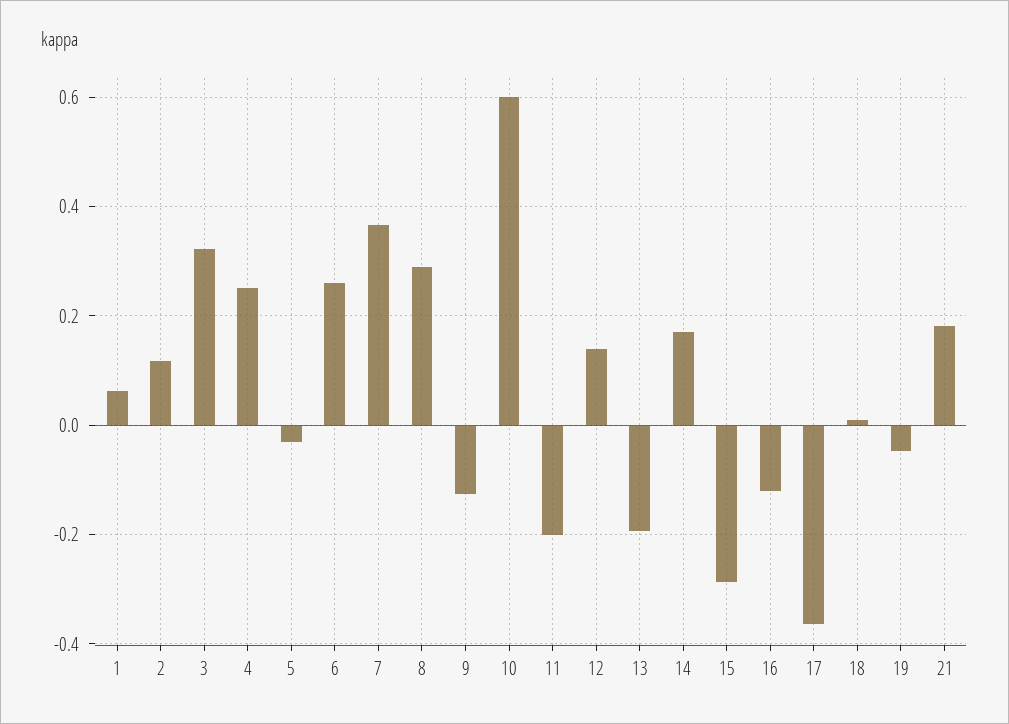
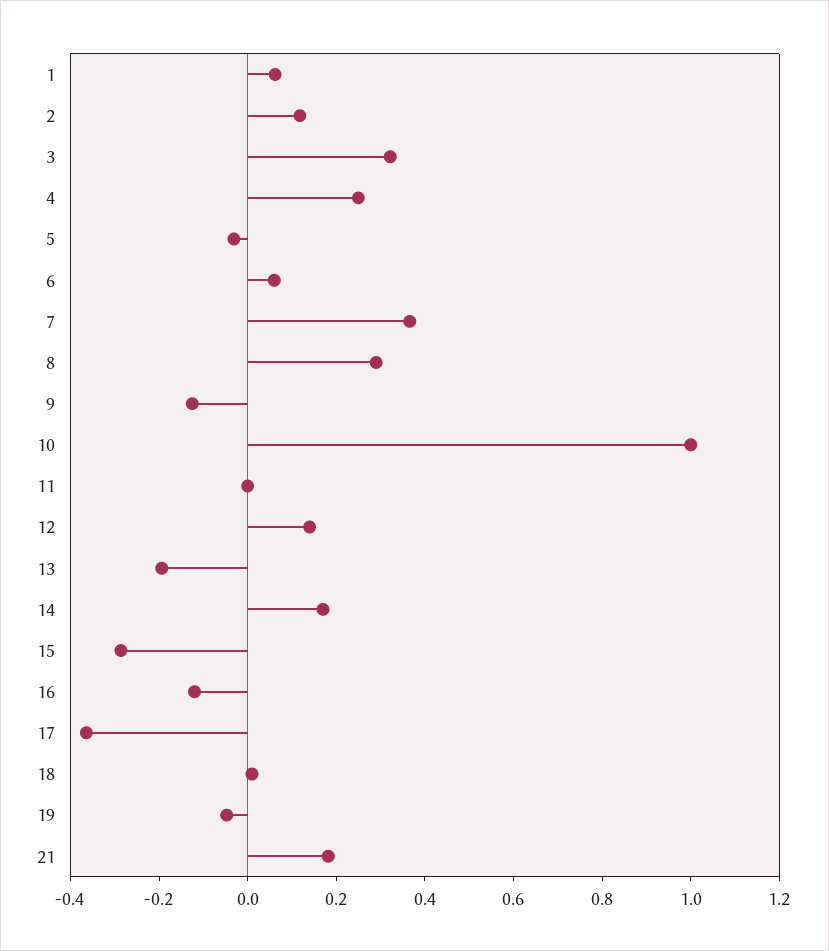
6: 0.26 -> 0.05
10: 0.6 -> 1
11: -0.2 -> 0

